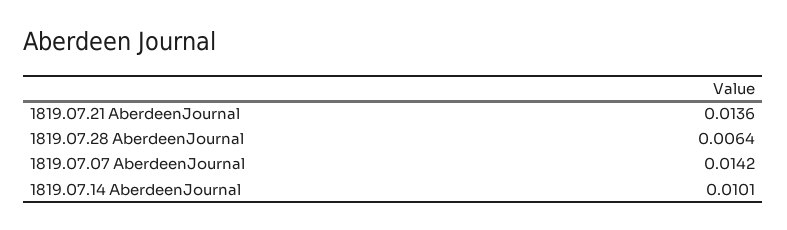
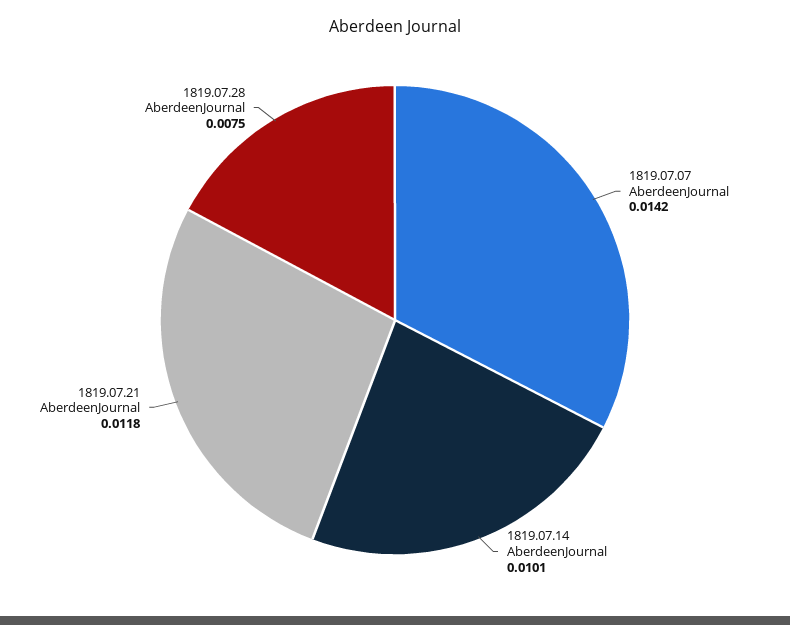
1819.07.21 AberdeenJournal: 0.0136 -> 0.0118
1819.07.28 AberdeenJournal: 0.0064 -> 0.0075

